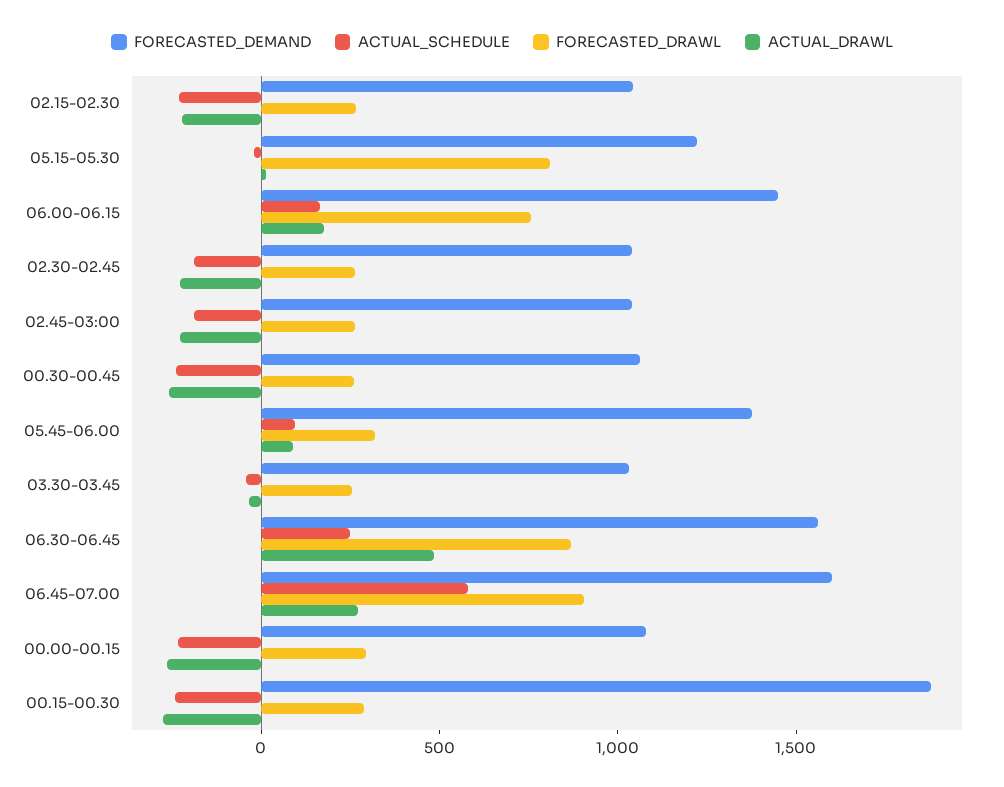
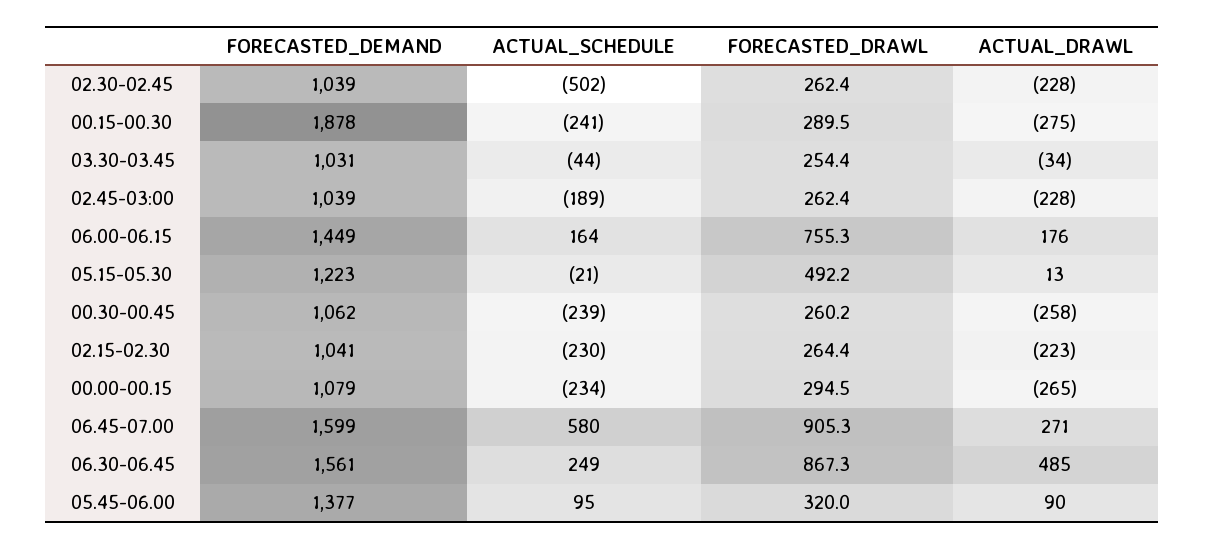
FORECASTED_DRAWL, 05.15-05.30: 800 -> 492.2
ACTUAL_SCHEDULE, 02.30-02.45: -200 -> -502

